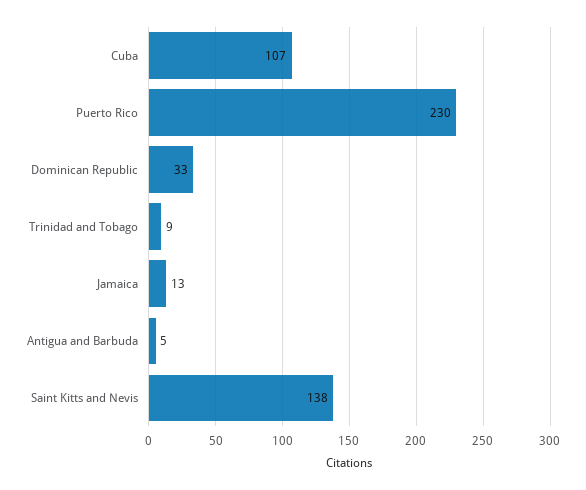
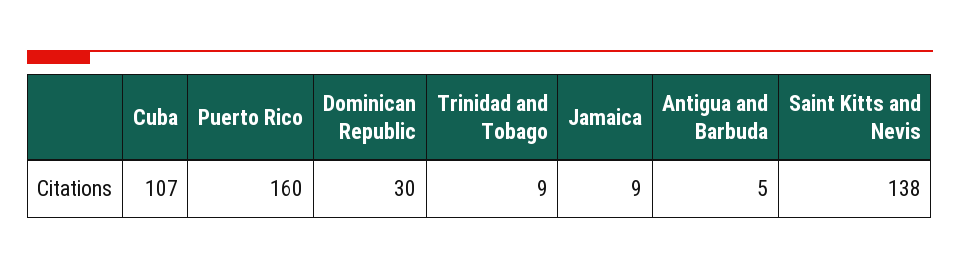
Puerto Rico: 230 -> 160
Dominican Republic: 33 -> 30
Jamaica: 13 -> 9

